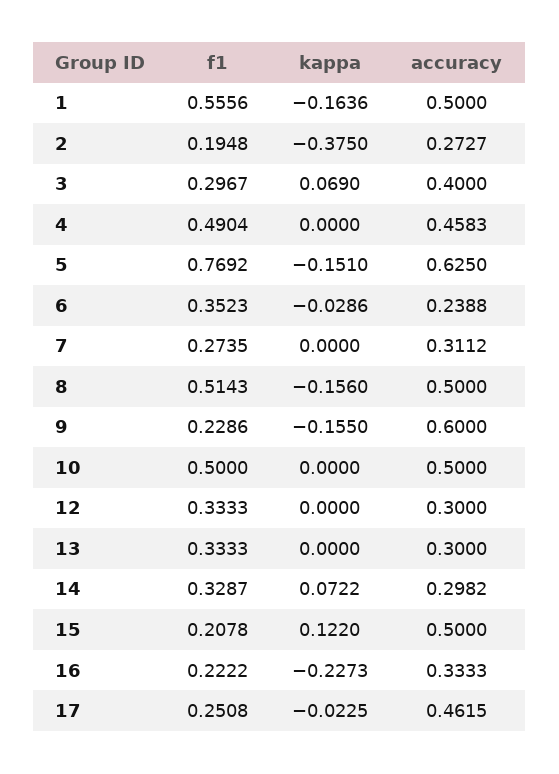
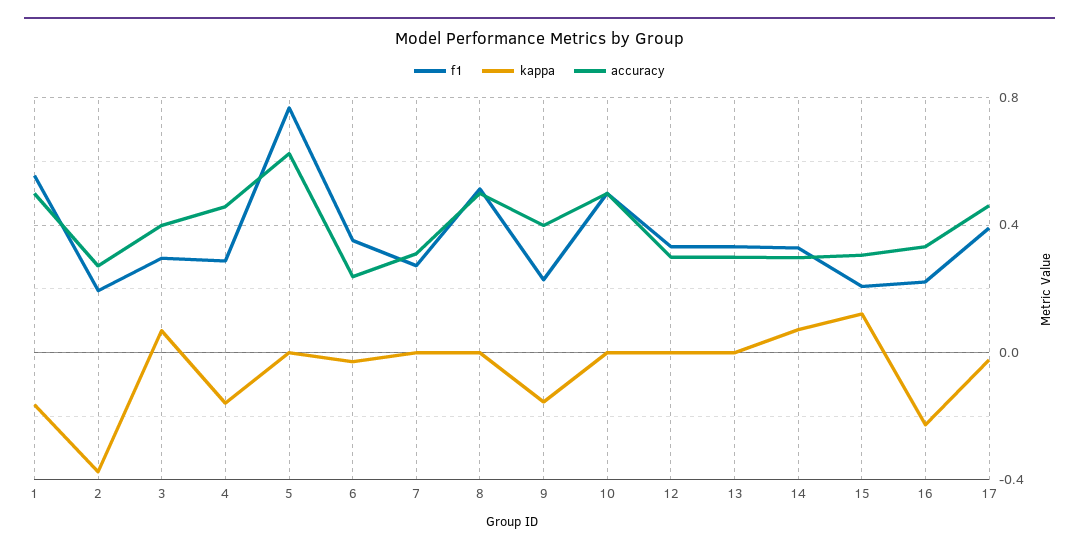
f1, 4: 0.4904 -> 0.3
kappa, 4: 0 -> -0.15
kappa, 5: -0.151 -> 0
kappa, 8: -0.156 -> 0
accuracy, 9: 0.6 -> 0.4
accuracy, 15: 0.5 -> 0.3
f1, 17: 0.2508 -> 0.4

